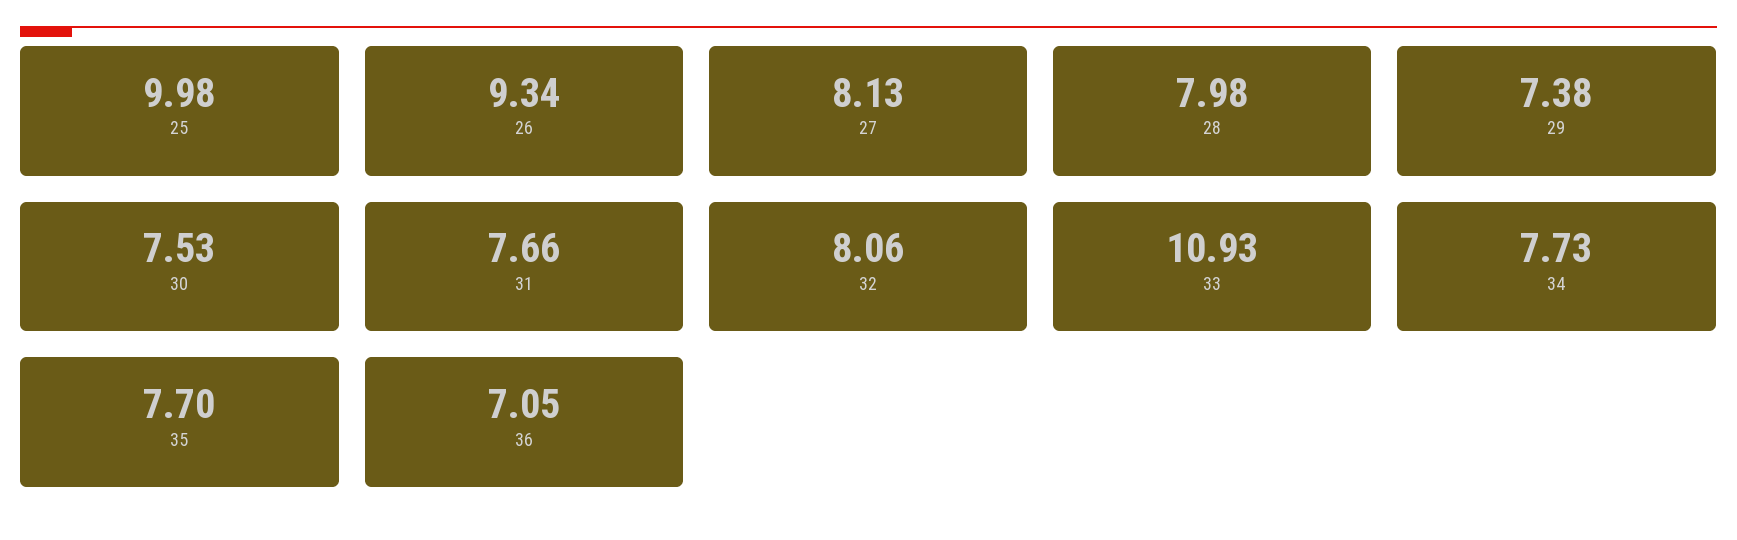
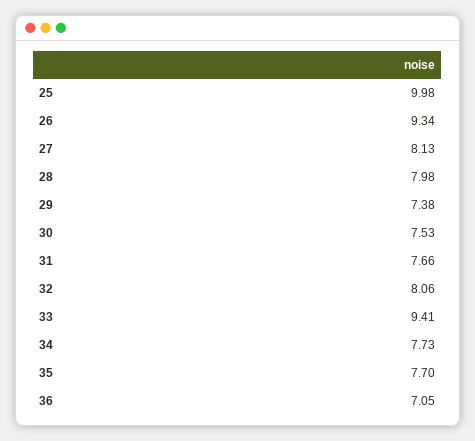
33: 10.93 -> 9.41

